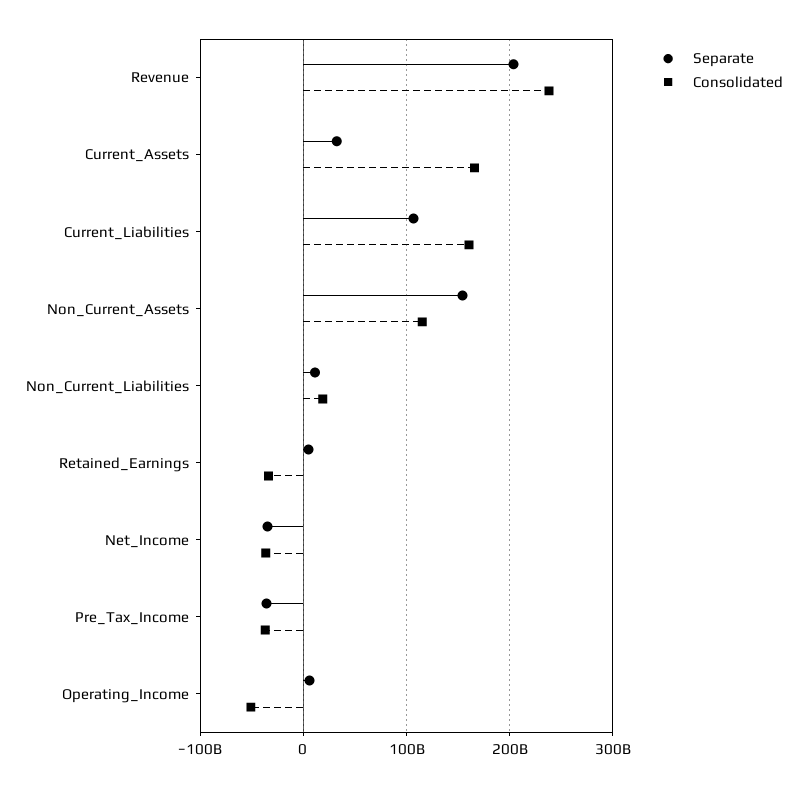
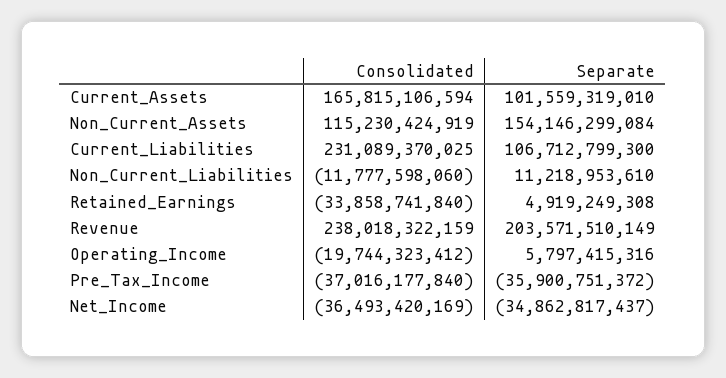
Separate, Current_Assets: 30000000000 -> 101559319010
Consolidated, Current_Liabilities: 160000000000 -> 231089370025
Consolidated, Non_Current_Liabilities: 20000000000 -> -11777598060
Consolidated, Operating_Income: -50000000000 -> -19744323412

